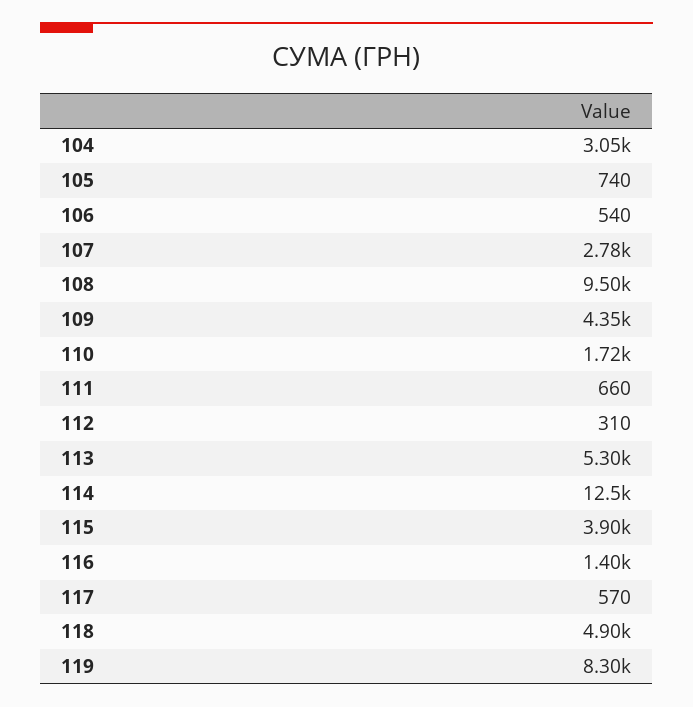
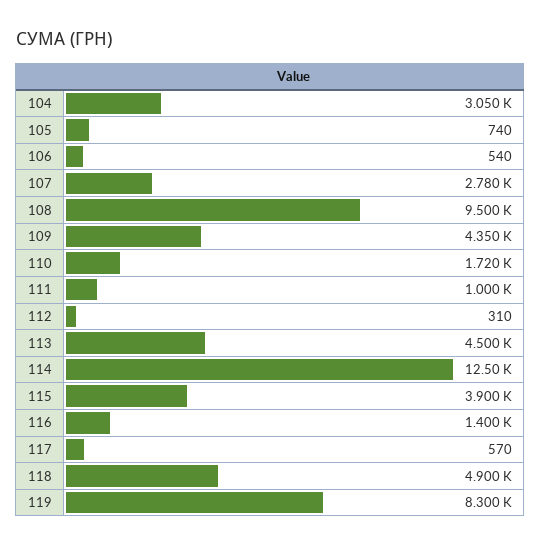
111: 660 -> 1000
113: 5300 -> 4500

